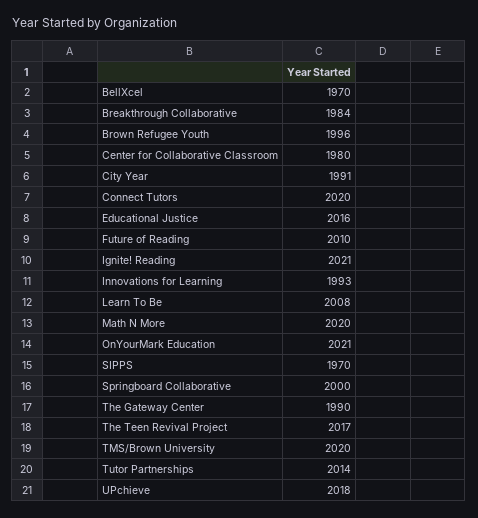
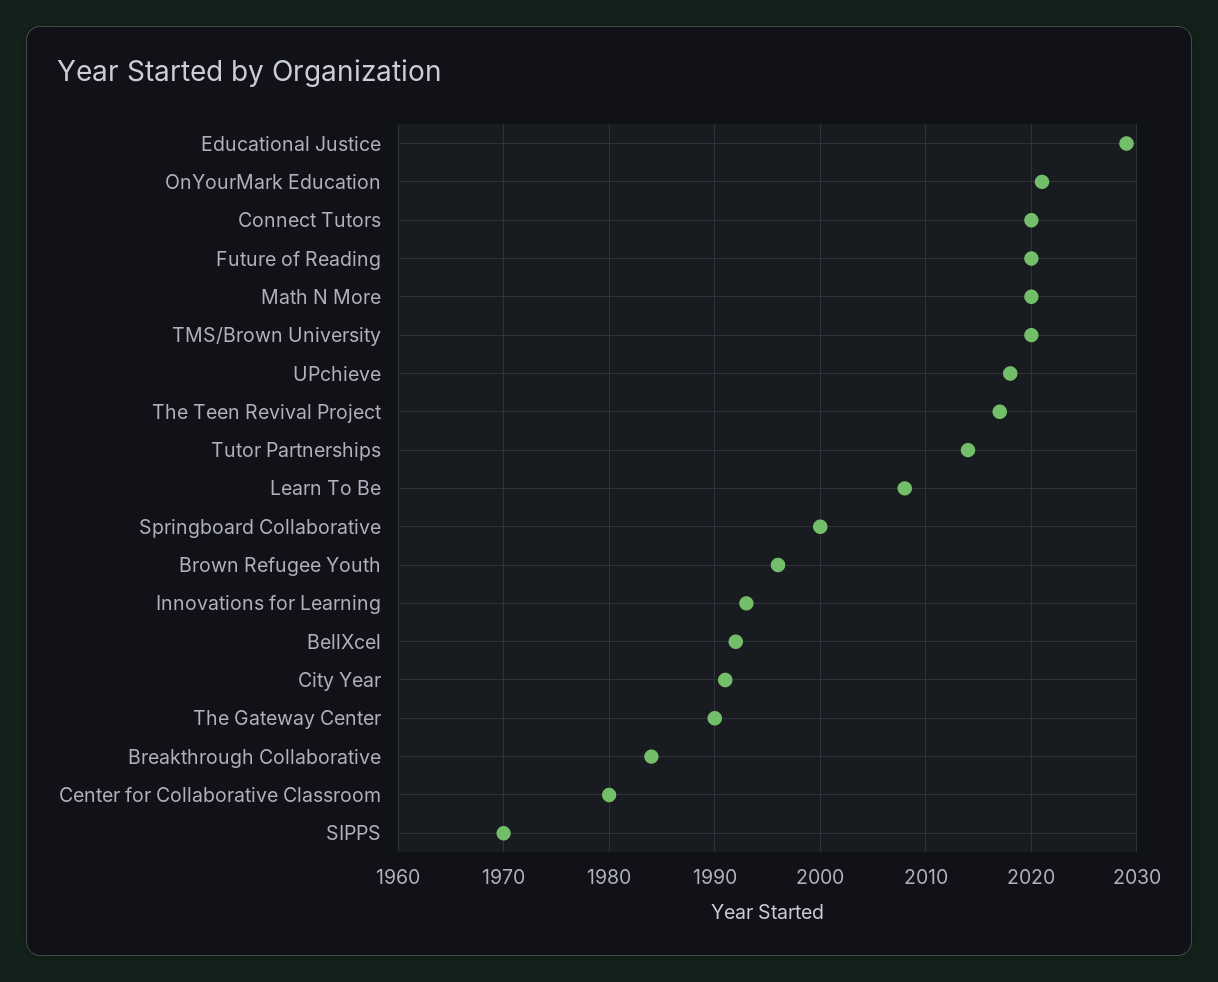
BellXcel: 1970 -> 1992
Educational Justice: 2016 -> 2029
Future of Reading: 2010 -> 2020
Ignite! Reading: 2021 -> none

